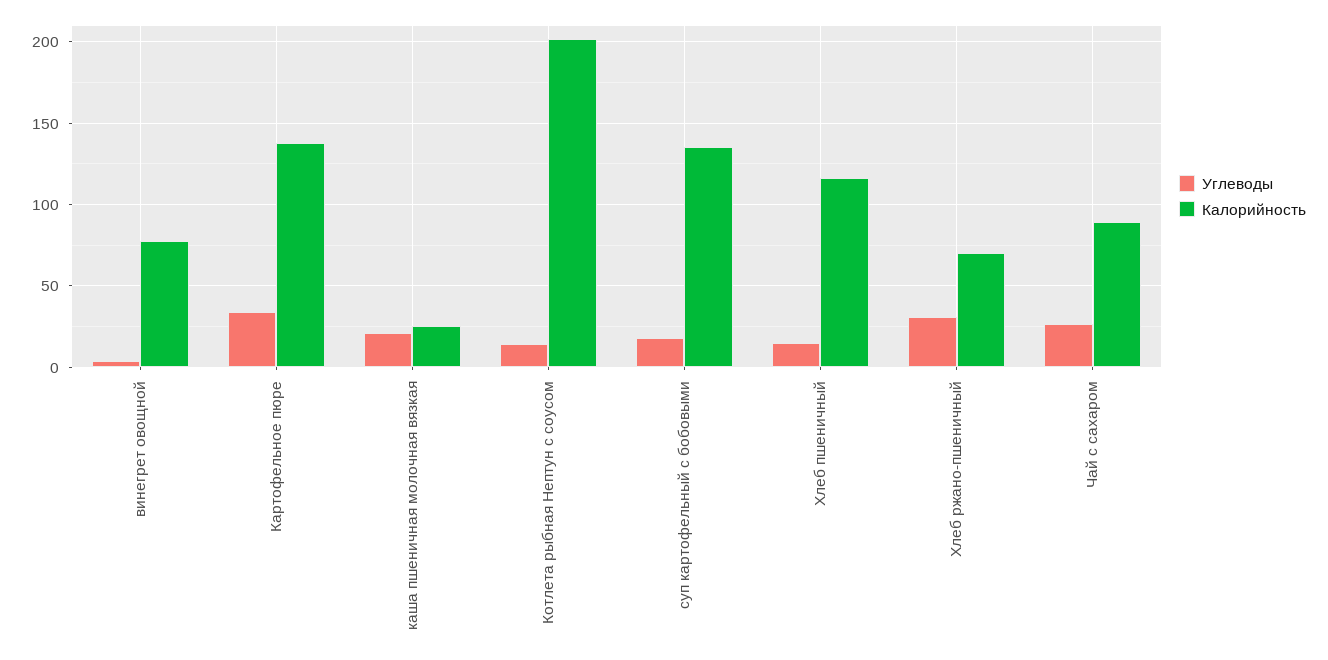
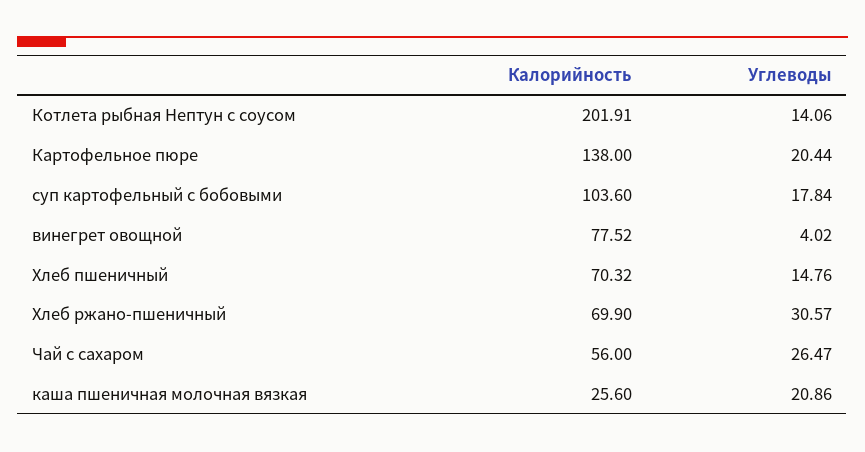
Углеводы, Картофельное пюре: 35 -> 20.44
Калорийность, суп картофельный с бобовыми: 135 -> 103.6
Калорийность, Хлеб пшеничный: 115 -> 70.32
Калорийность, Чай с сахаром: 90 -> 56

